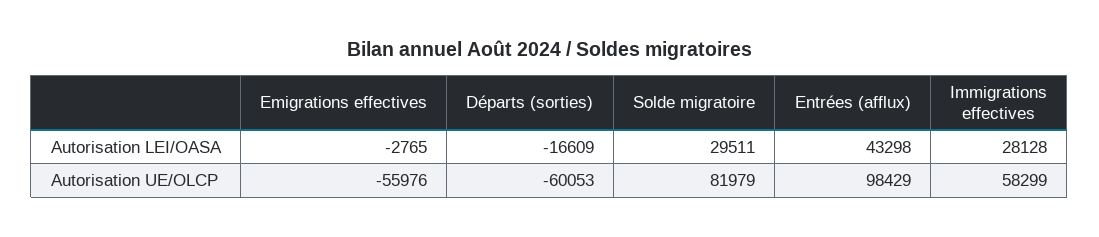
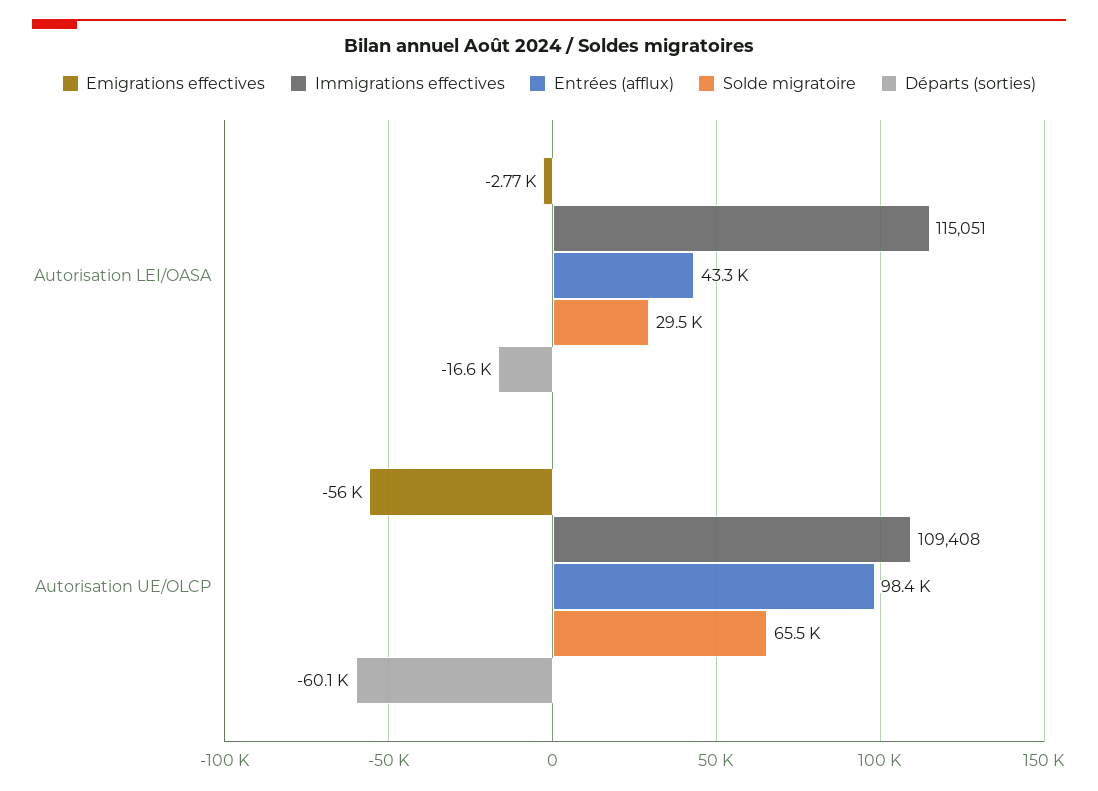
Immigrations effectives, Autorisation LEI/OASA: 28128 -> 115051
Solde migratoire, Autorisation UE/OLCP: 81979 -> 65500
Immigrations effectives, Autorisation UE/OLCP: 58299 -> 109408

